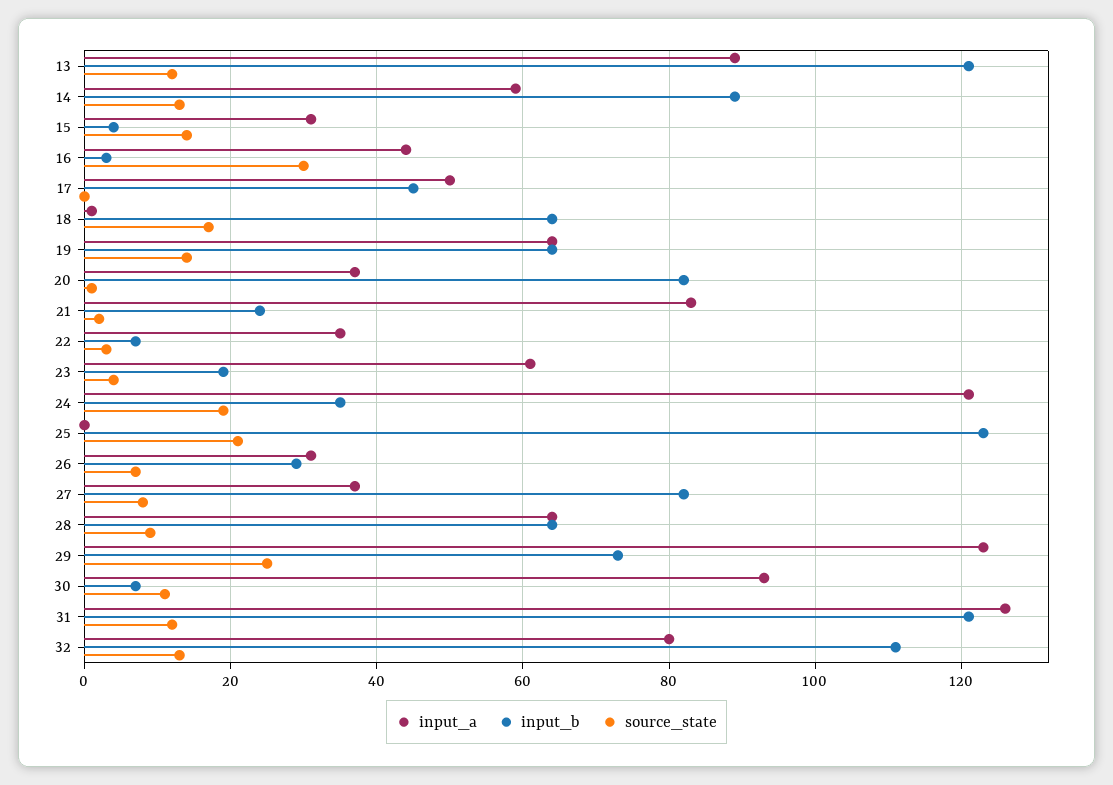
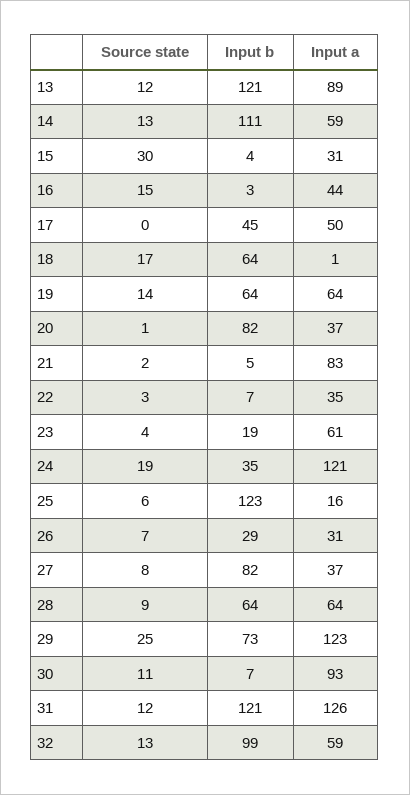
input_b, 14: 90 -> 111
source_state, 15: 15 -> 30
source_state, 16: 30 -> 15
input_b, 21: 25 -> 5
input_a, 25: 0 -> 16
source_state, 25: 20 -> 6
input_a, 32: 80 -> 59
input_b, 32: 110 -> 99

